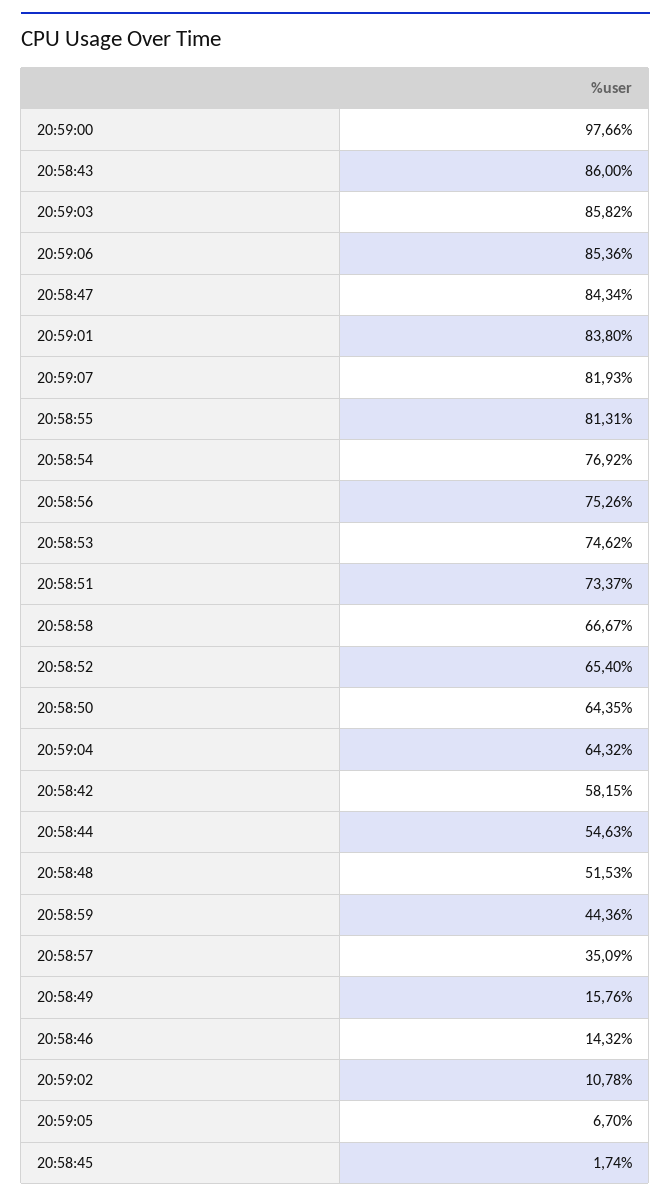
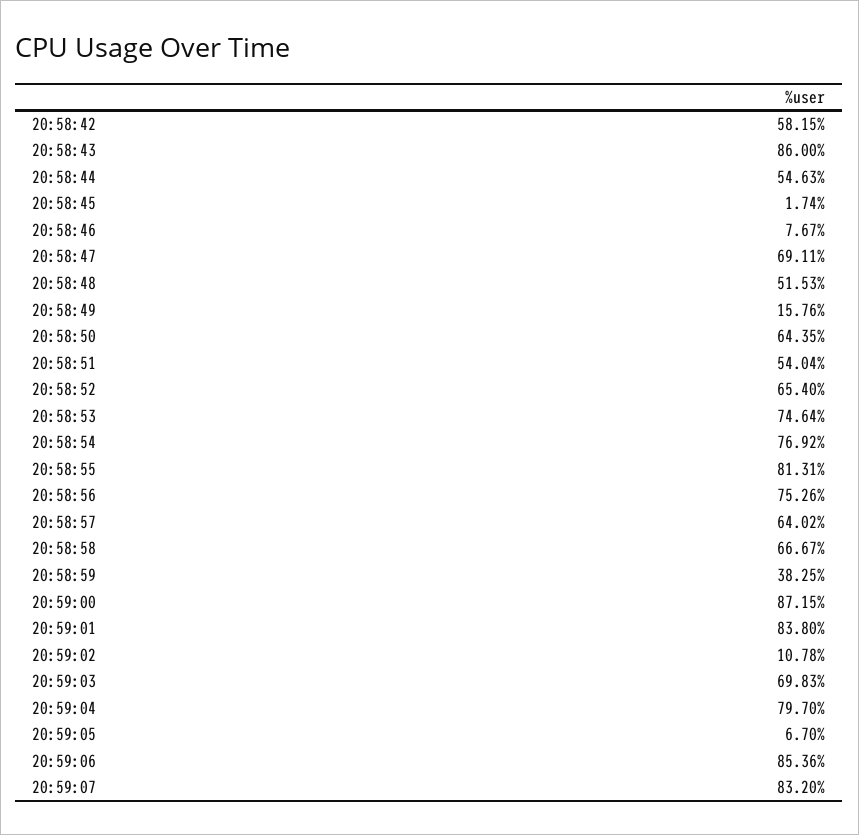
20:59:00: 97.66 -> 87.15
20:59:03: 85.82 -> 69.83
20:58:47: 84.34 -> 69.11
20:59:07: 81.93 -> 83.2
20:58:53: 74.62 -> 74.64
20:58:51: 73.37 -> 54.04
20:59:04: 64.32 -> 79.7
20:58:59: 44.36 -> 38.25
20:58:57: 35.09 -> 64.02
20:58:46: 14.32 -> 7.67

